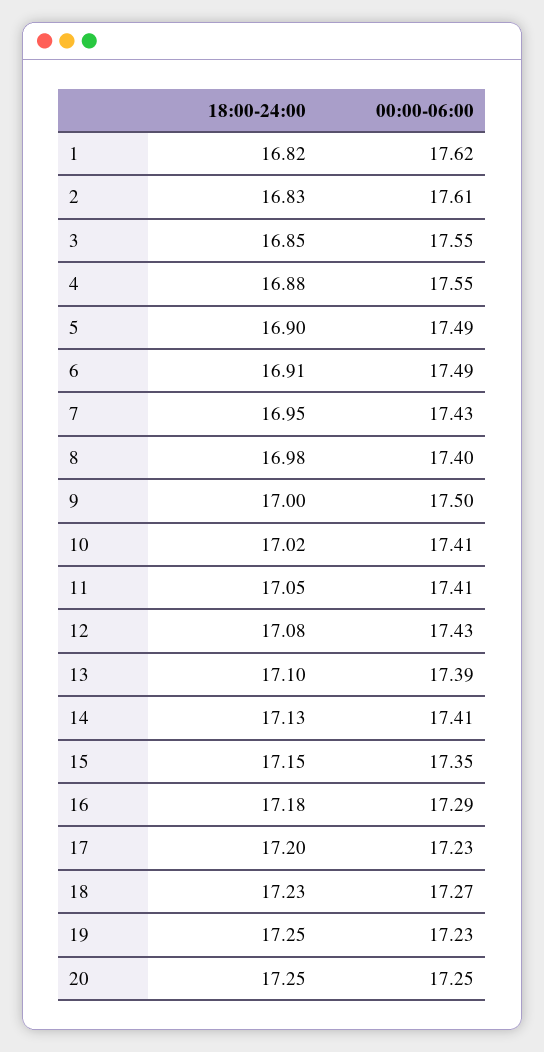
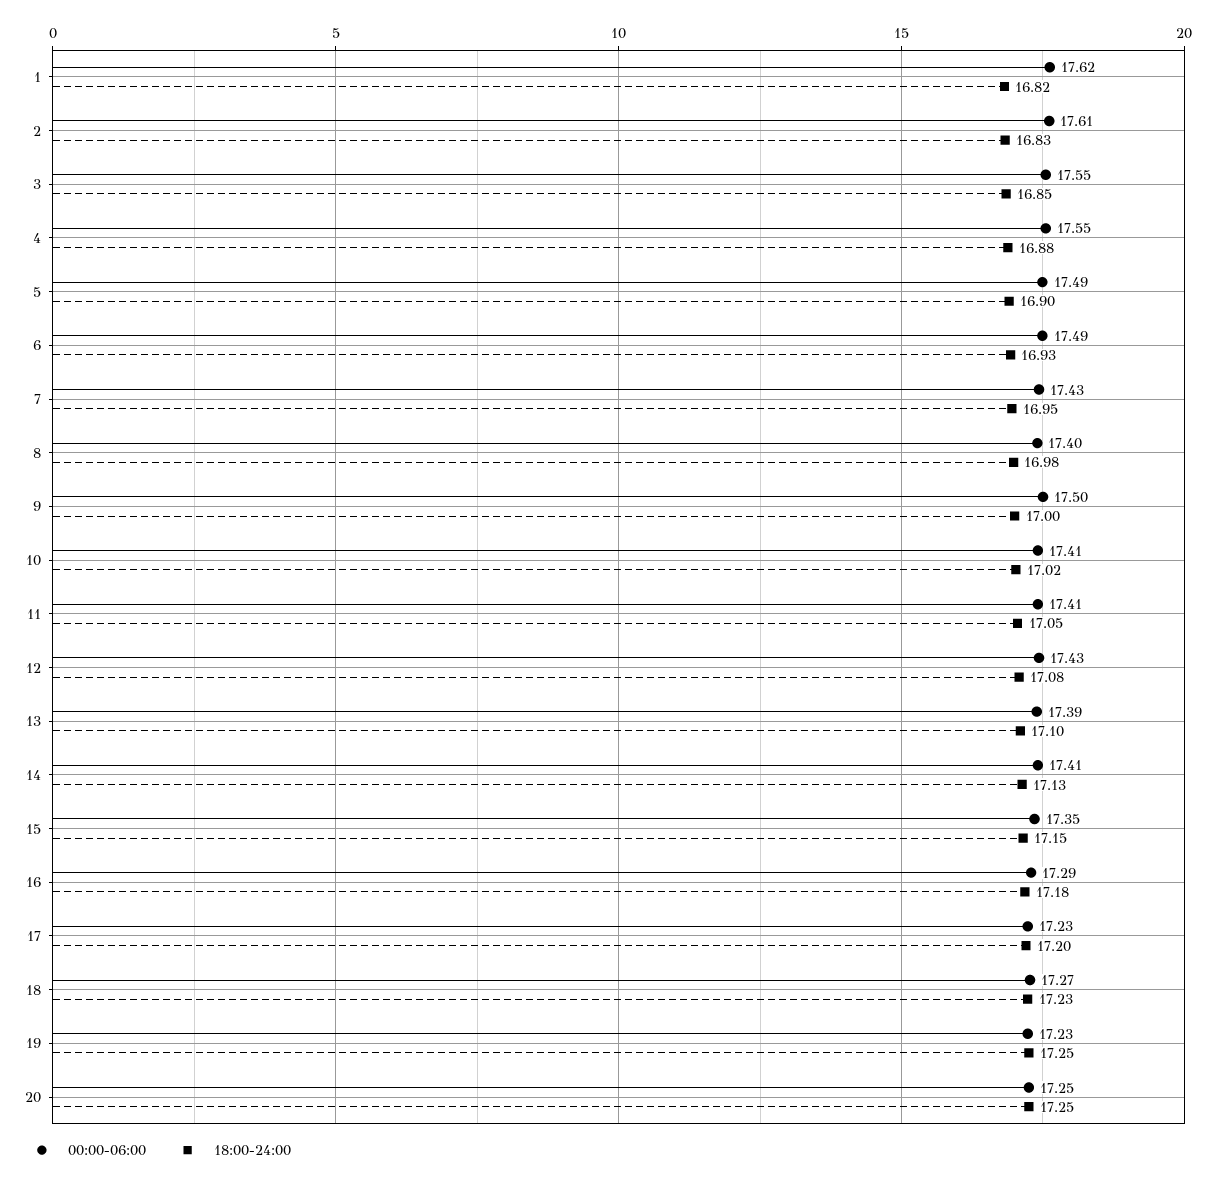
18:00-24:00, 6: 16.91 -> 16.93

